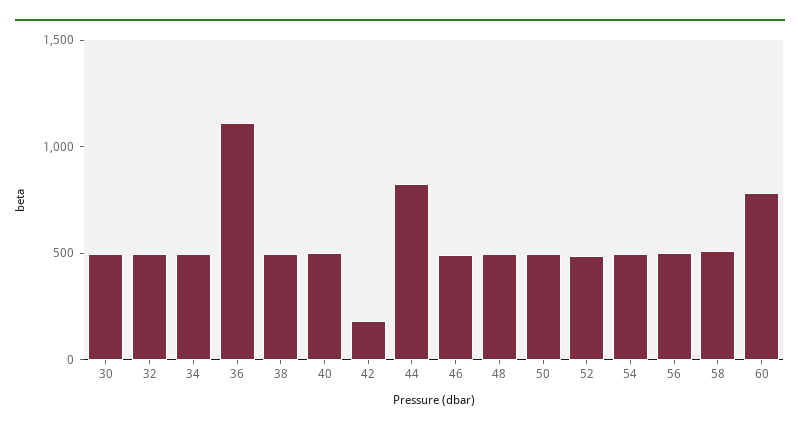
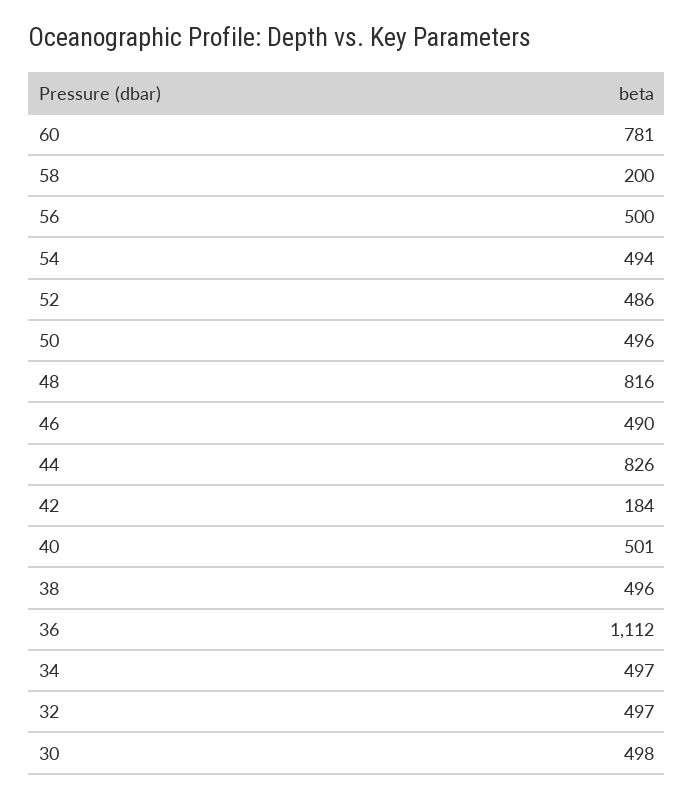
48: 500 -> 816
58: 500 -> 200

